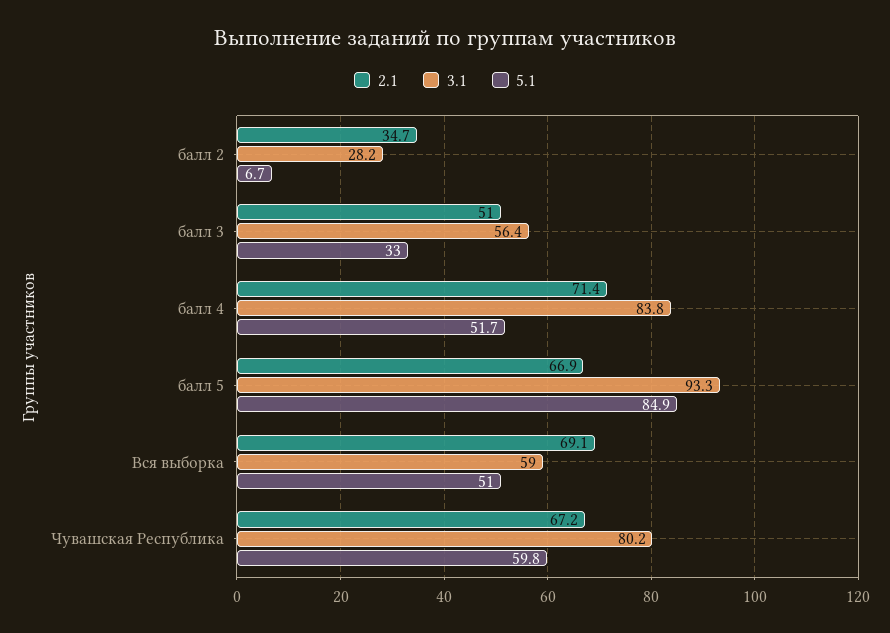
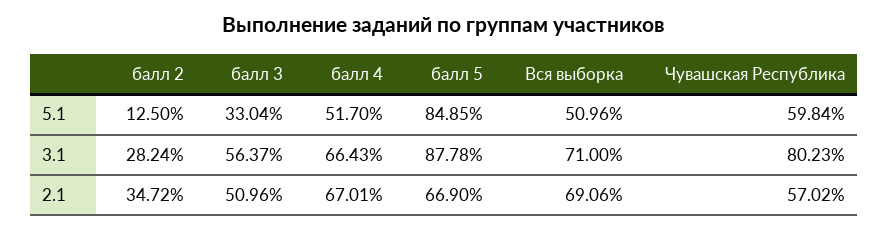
5.1, балл 2: 6.7 -> 12.5
2.1, балл 4: 71.4 -> 67.01
3.1, балл 4: 83.8 -> 66.43
3.1, балл 5: 93.3 -> 87.78
3.1, Вся выборка: 59 -> 71
2.1, Чувашская Республика: 67.2 -> 57.02

